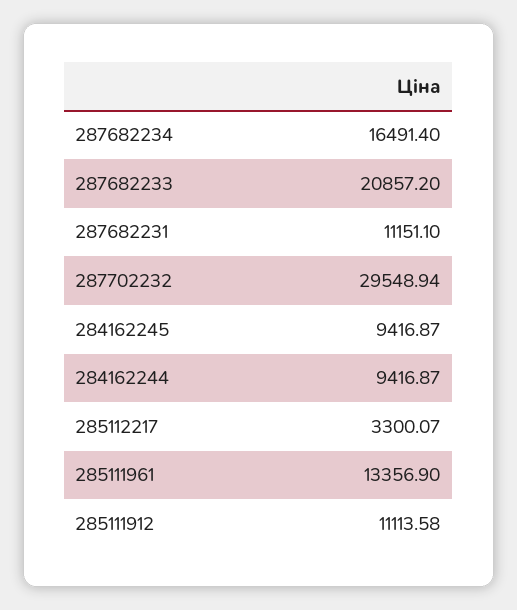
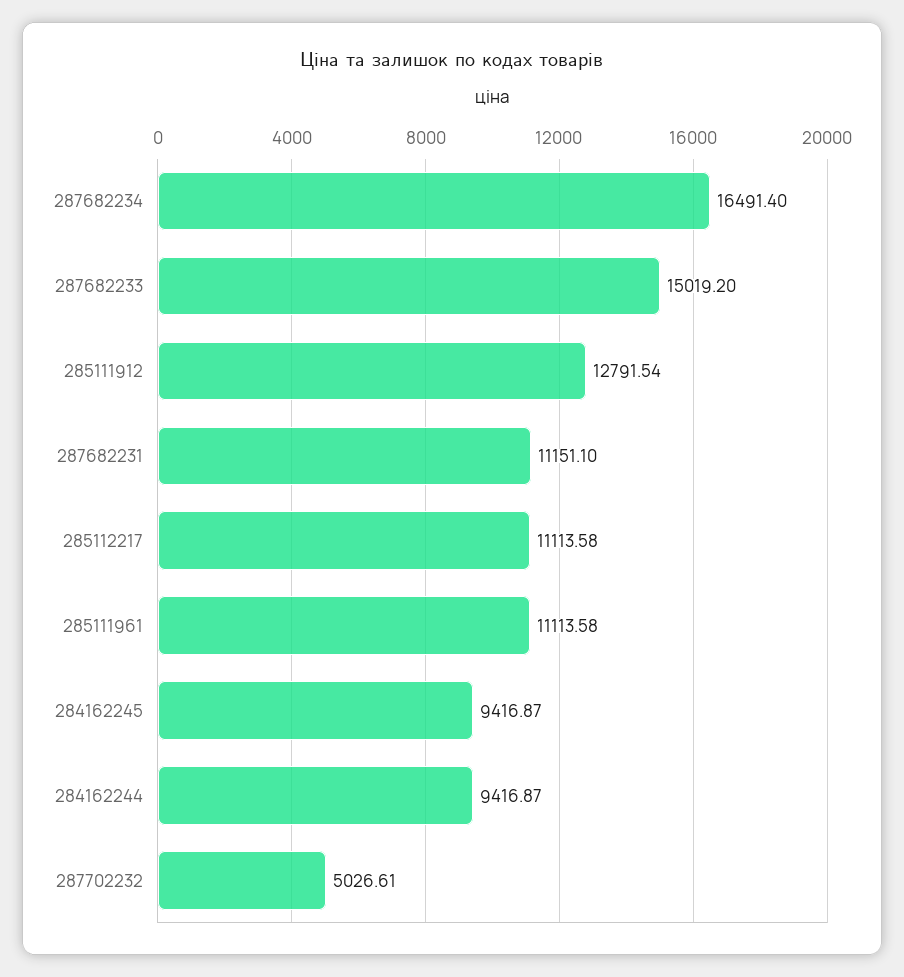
287682233: 20857.2 -> 15019.2
287702232: 29548.94 -> 5026.61
285112217: 3300.07 -> 11113.58
285111961: 13356.9 -> 11113.58
285111912: 11113.58 -> 12791.54

